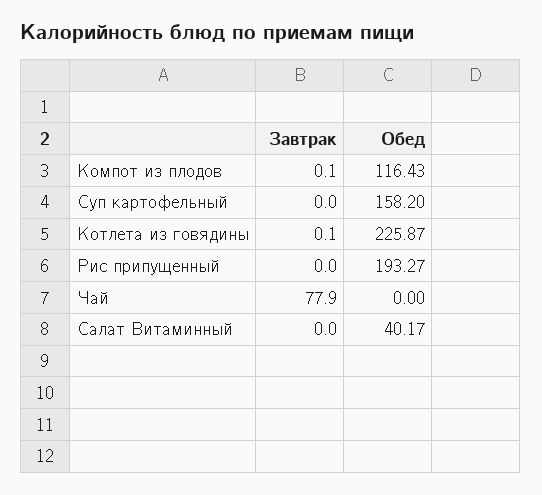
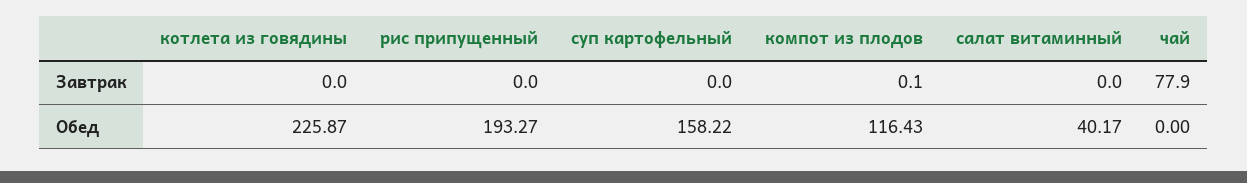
Обед, Суп картофельный: 158.2 -> 158.22
Завтрак, Котлета из говядины: 0.1 -> 0

